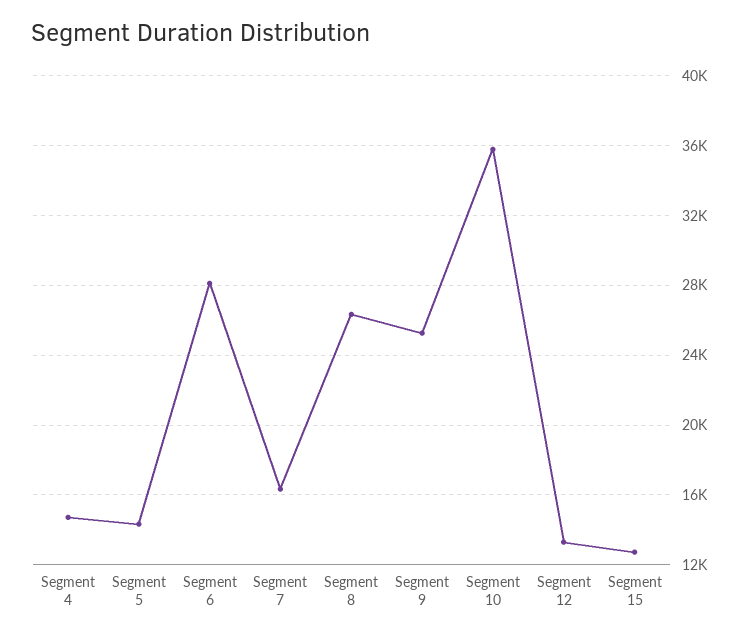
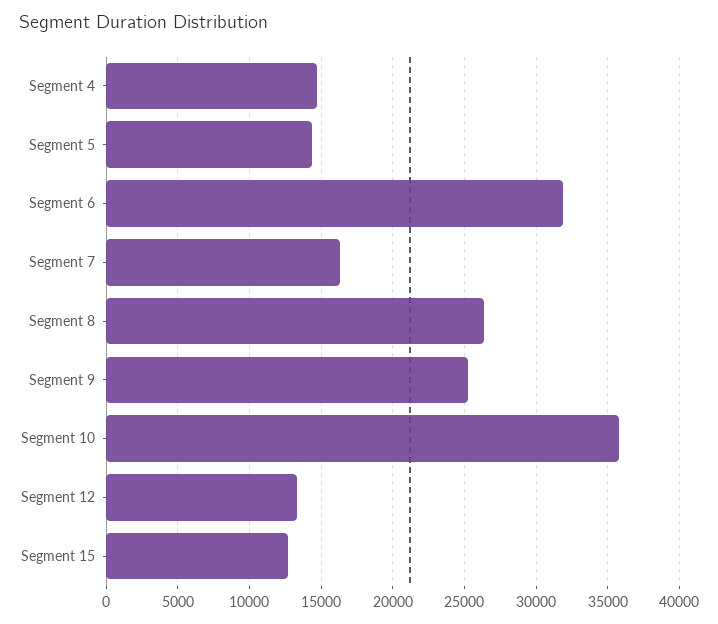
Segment 6: 28000 -> 32000

